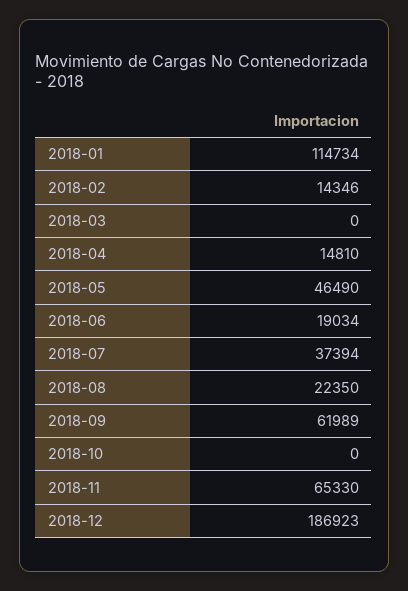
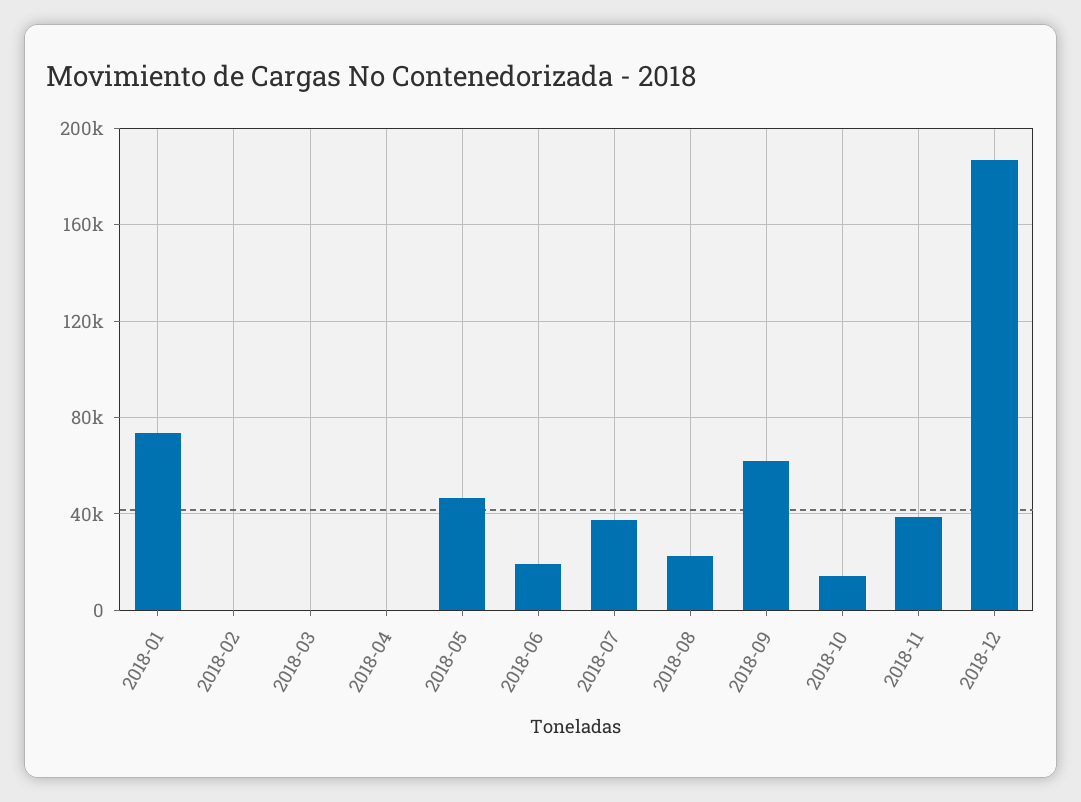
2018-01: 114734 -> 75000
2018-02: 14346 -> 0
2018-04: 14810 -> 0
2018-10: 0 -> 15000
2018-11: 65330 -> 40000

